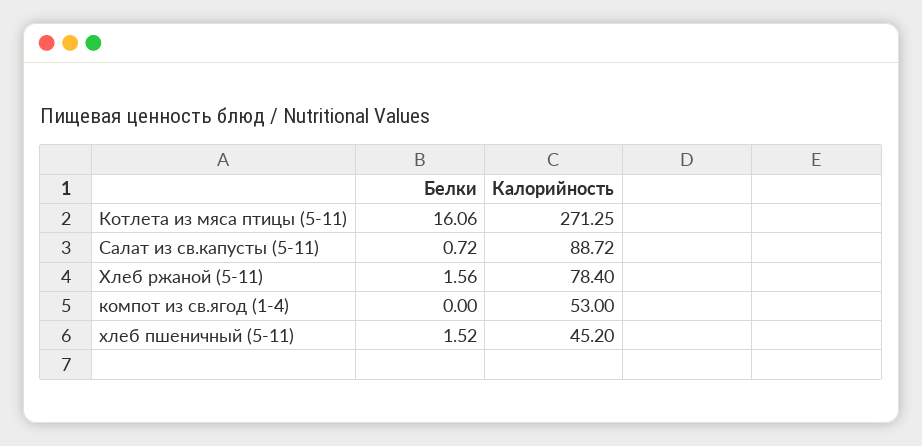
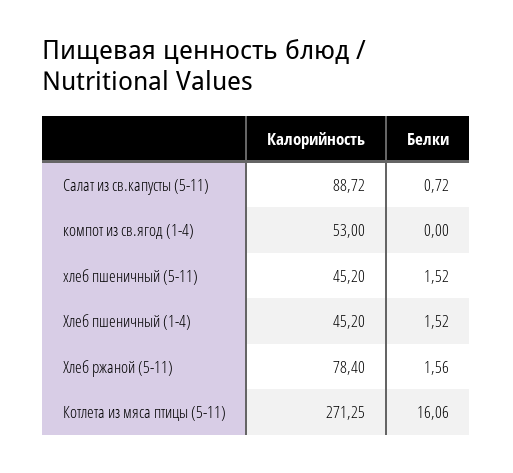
Калорийность, Хлеб пшеничный (1-4): none -> 45.2
Белки, Хлеб пшеничный (1-4): none -> 1.52

